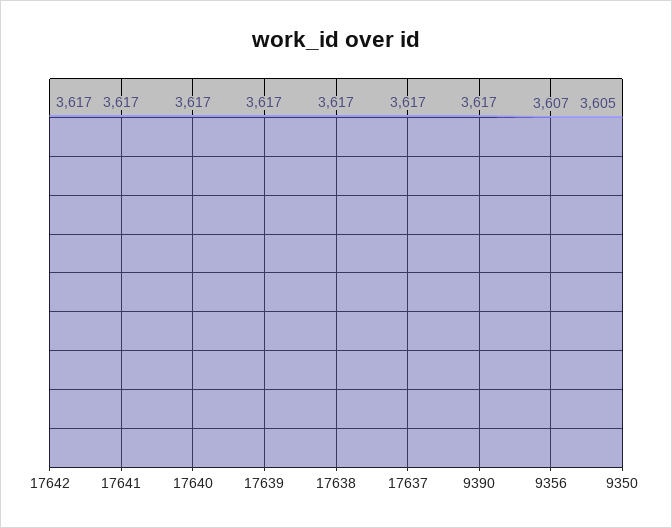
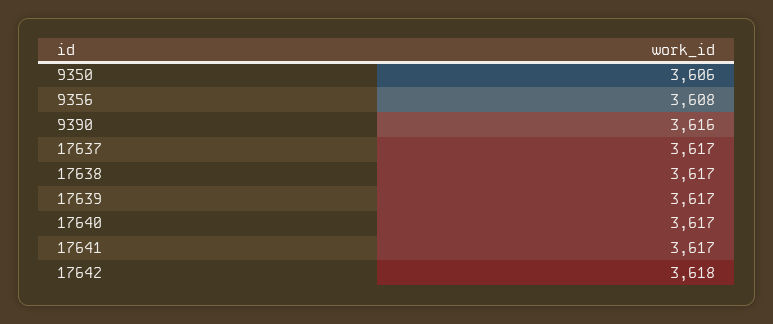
17642: 3617 -> 3618
9390: 3617 -> 3616
9356: 3607 -> 3608
9350: 3605 -> 3606

